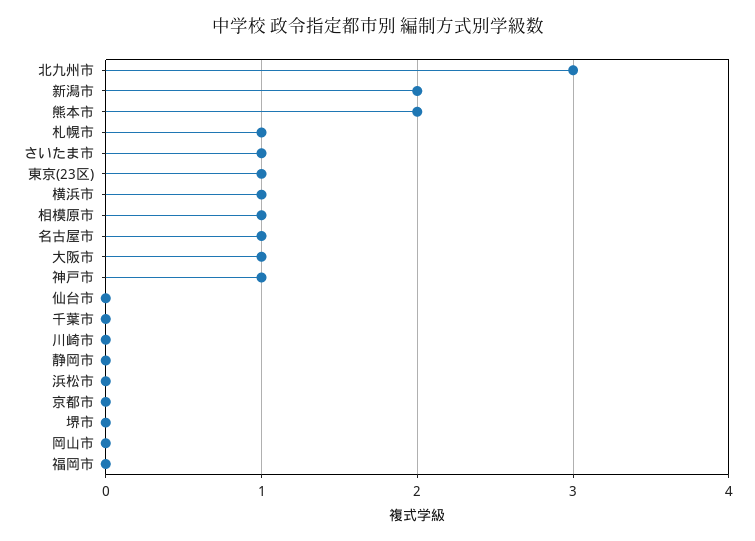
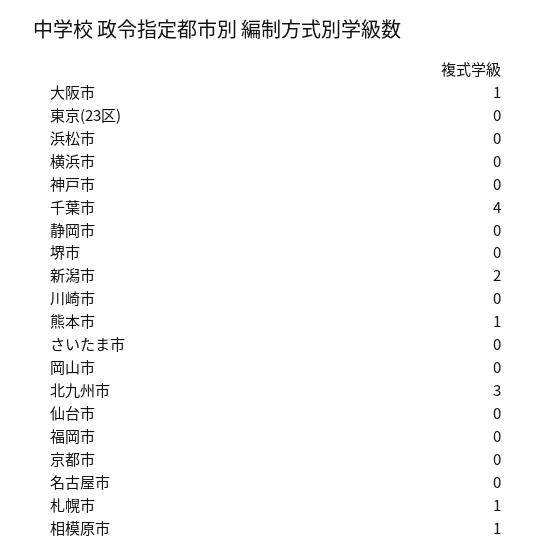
熊本市: 2 -> 1
さいたま市: 1 -> 0
東京(23区): 1 -> 0
横浜市: 1 -> 0
名古屋市: 1 -> 0
神戸市: 1 -> 0
千葉市: 0 -> 4

